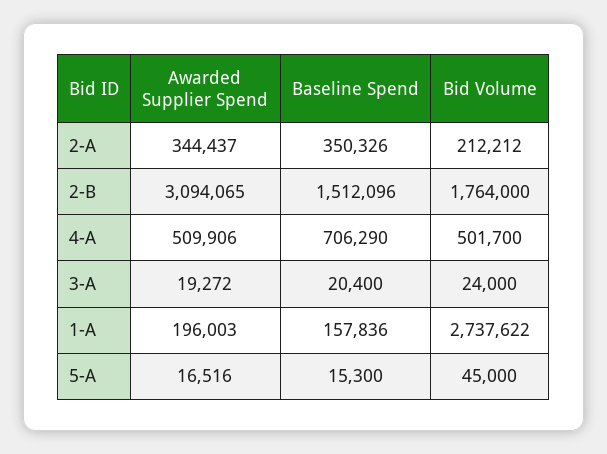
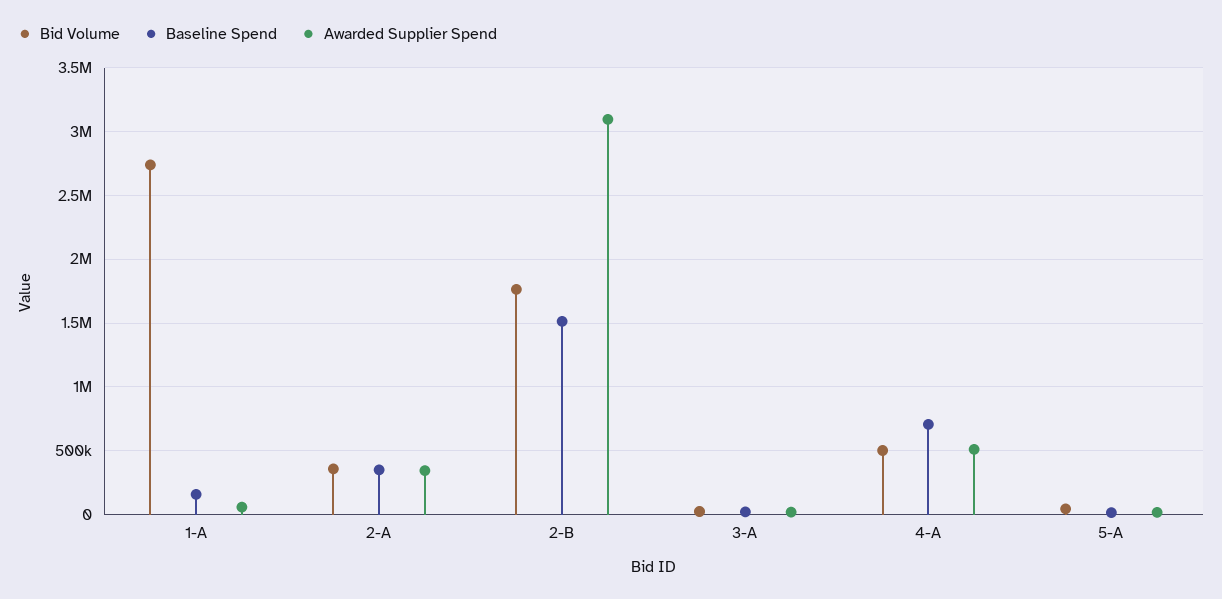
Bid Volume, 2-A: 212212 -> 350000
Awarded Supplier Spend, 1-A: 196003 -> 50000

